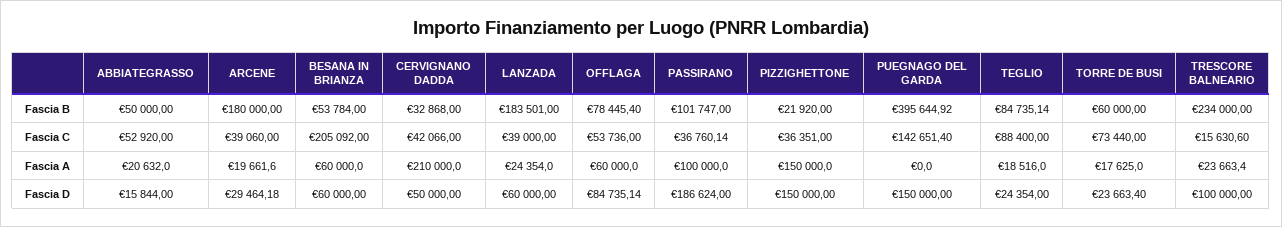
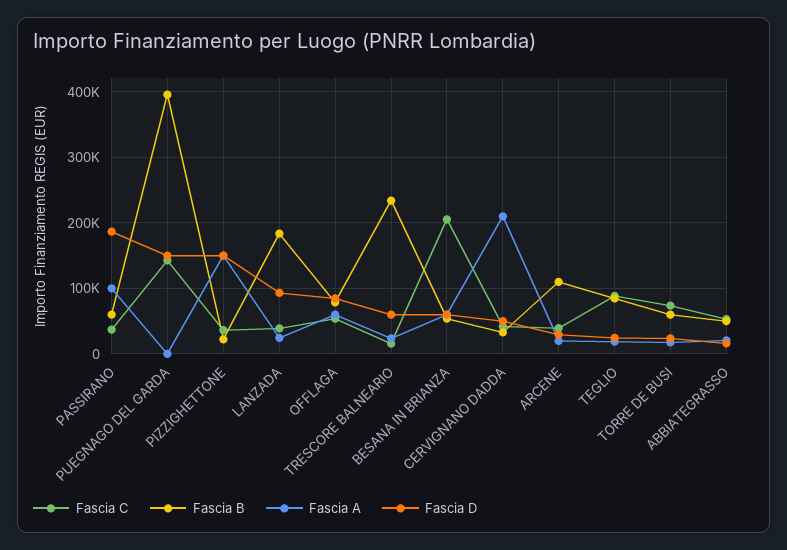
Fascia B, ARCENE: 180000 -> 110000
Fascia B, PASSIRANO: 101747 -> 60000
Fascia D, LANZADA: 60000 -> 90000
Fascia D, TRESCORE BALNEARIO: 100000 -> 60000

